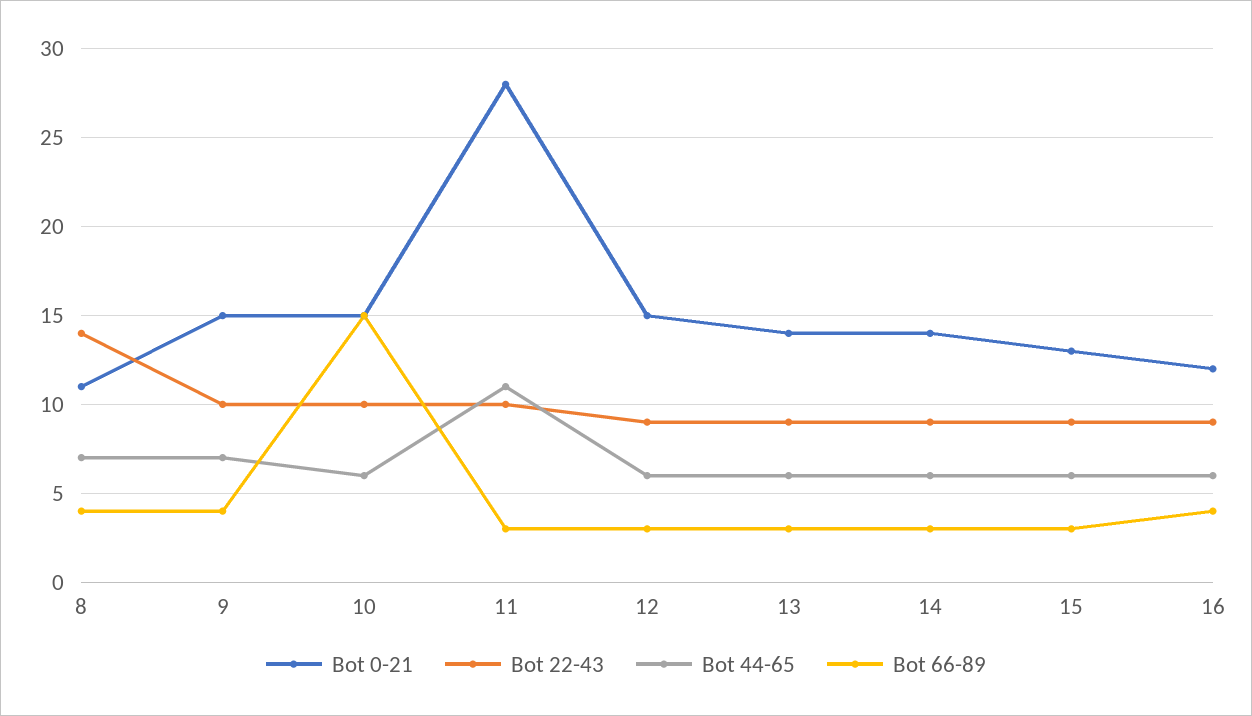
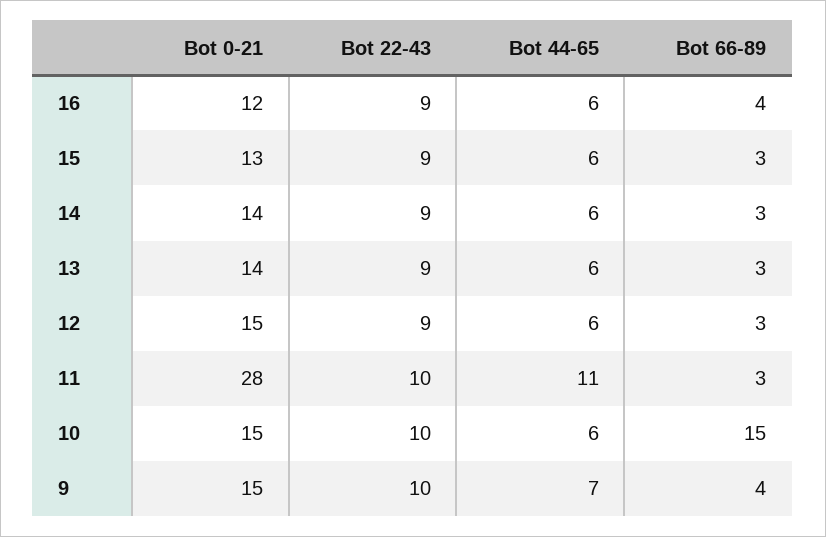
Bot 0-21, 8: 11 -> none
Bot 22-43, 8: 14 -> none
Bot 44-65, 8: 7 -> none
Bot 66-89, 8: 4 -> none

